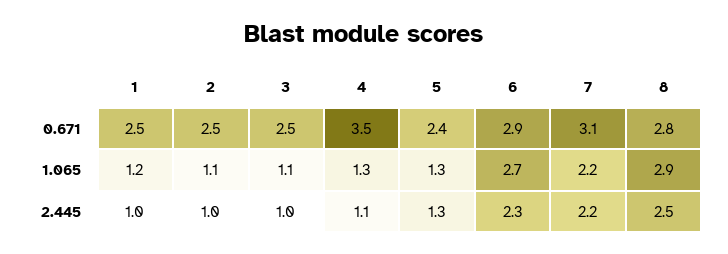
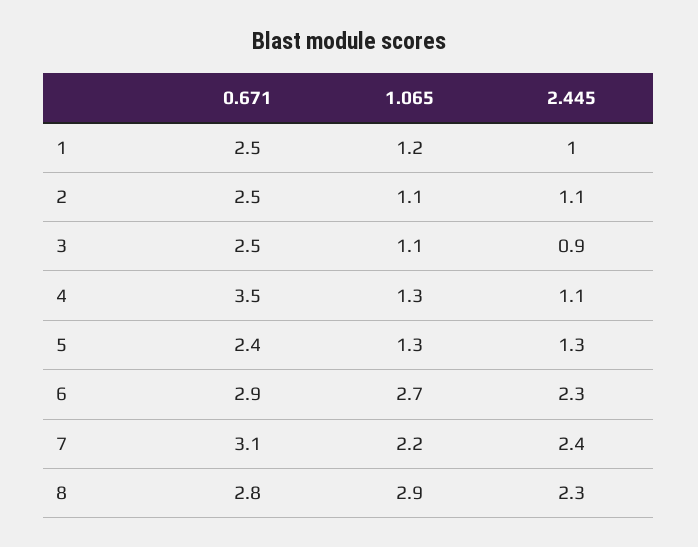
2, 2.445: 1 -> 1.1
3, 2.445: 1 -> 0.9
7, 2.445: 2.2 -> 2.4
8, 2.445: 2.5 -> 2.3

